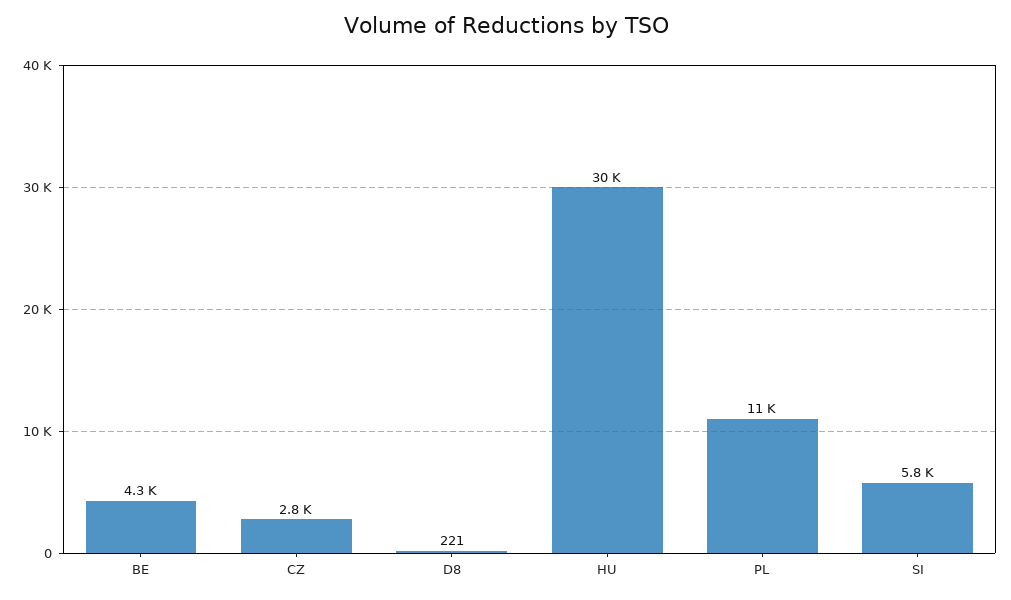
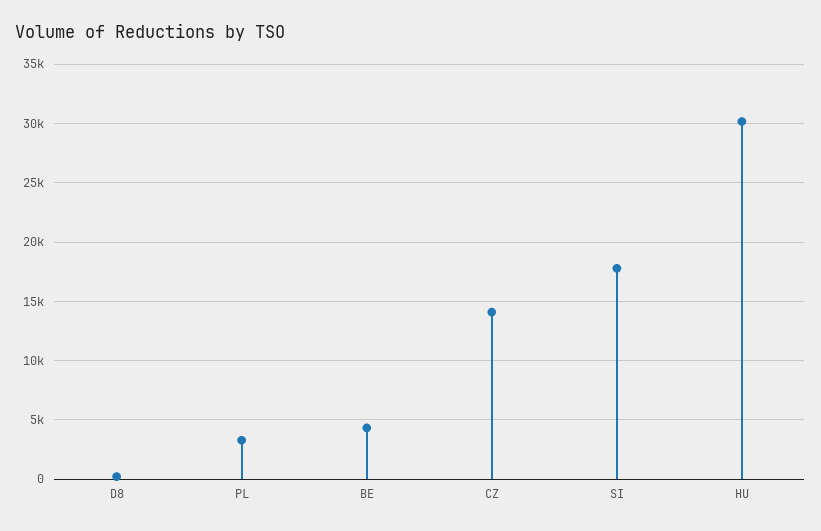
CZ: 2800 -> 14000
PL: 11000 -> 3000
SI: 5800 -> 18000

